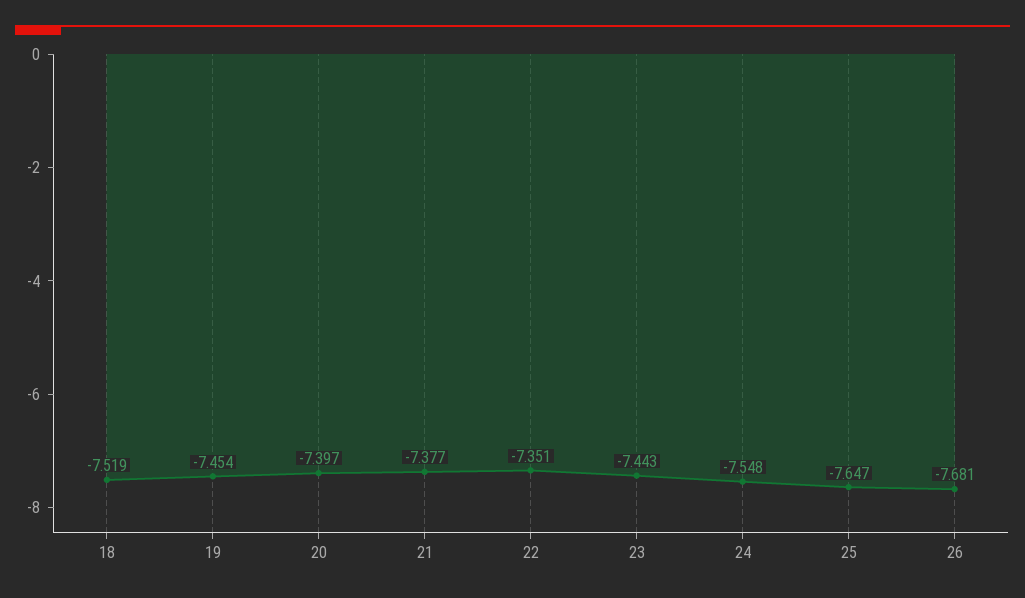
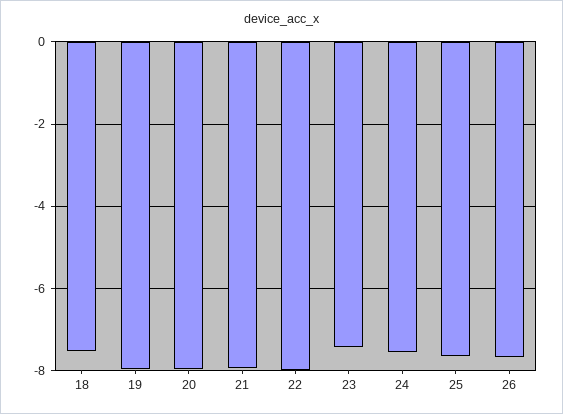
19: -7.454 -> -8
20: -7.397 -> -8
21: -7.377 -> -8
22: -7.351 -> -8

